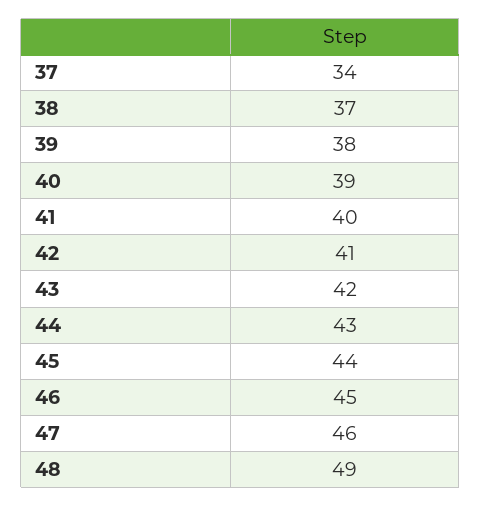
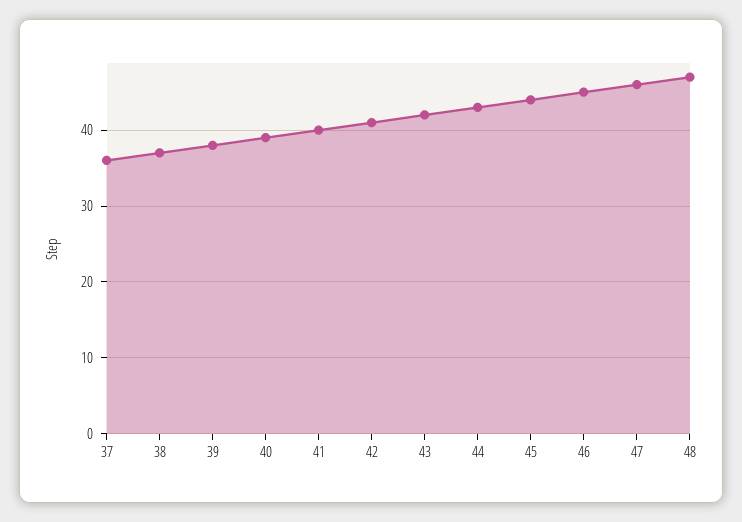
37: 34 -> 36
48: 49 -> 47

